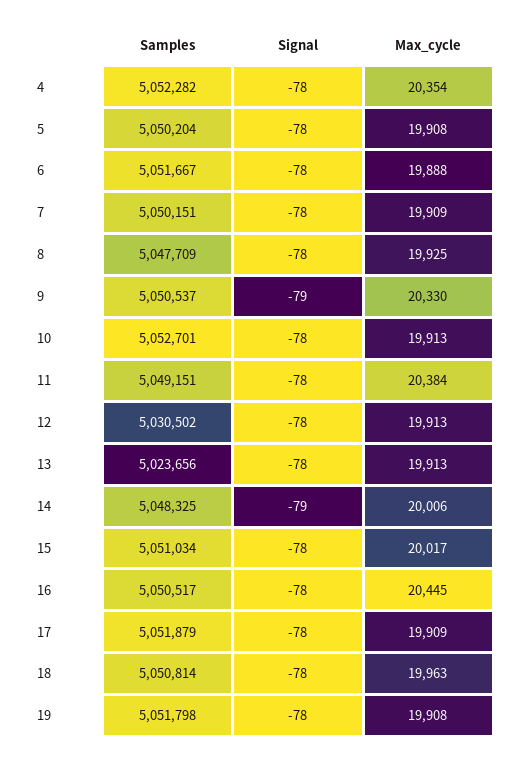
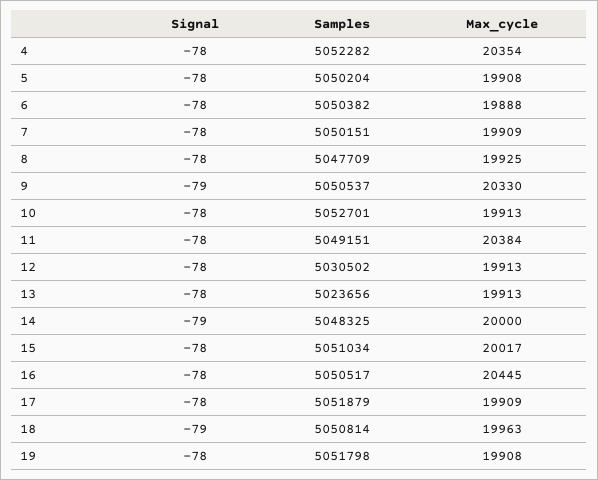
Samples, 6: 5051667 -> 5050382
Max_cycle, 14: 20006 -> 20000
Signal, 18: -78 -> -79

